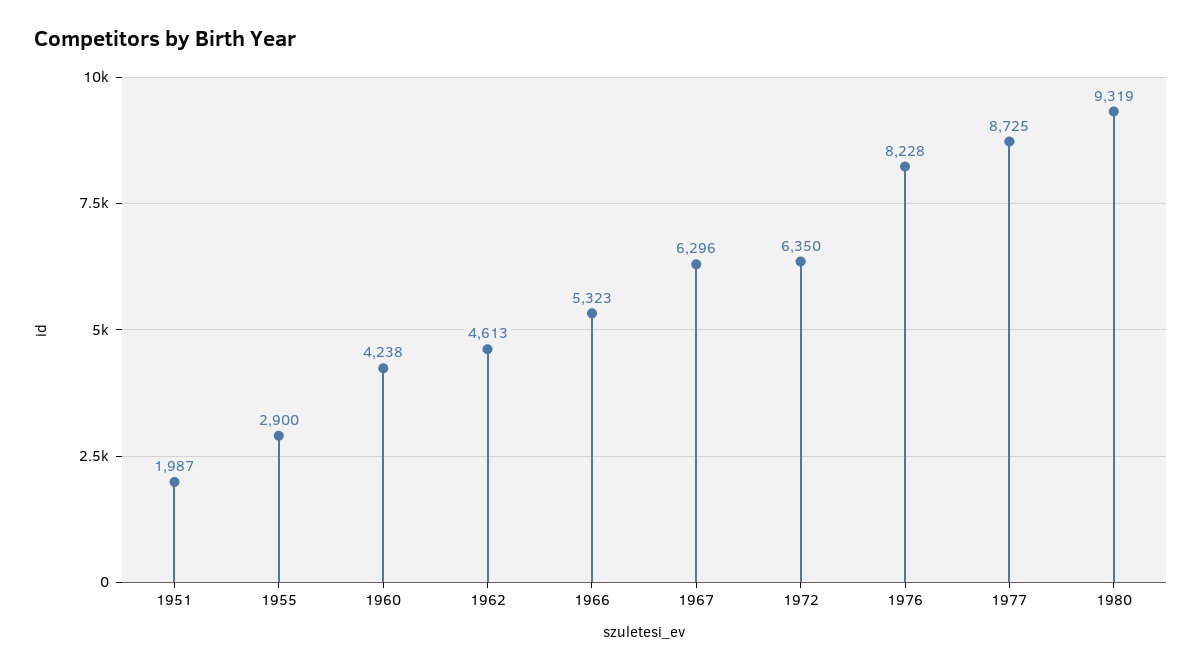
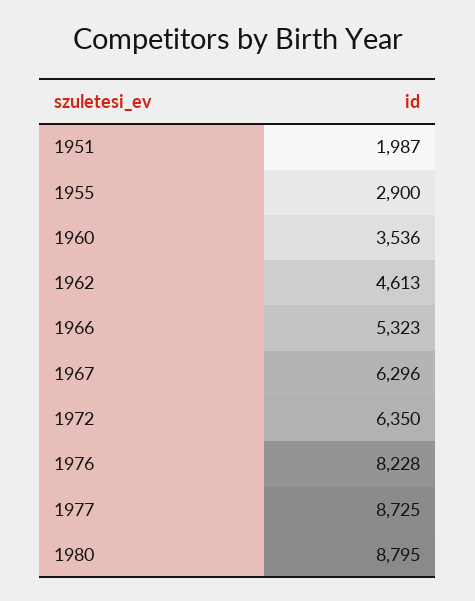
1960: 4238 -> 3536
1980: 9319 -> 8795

